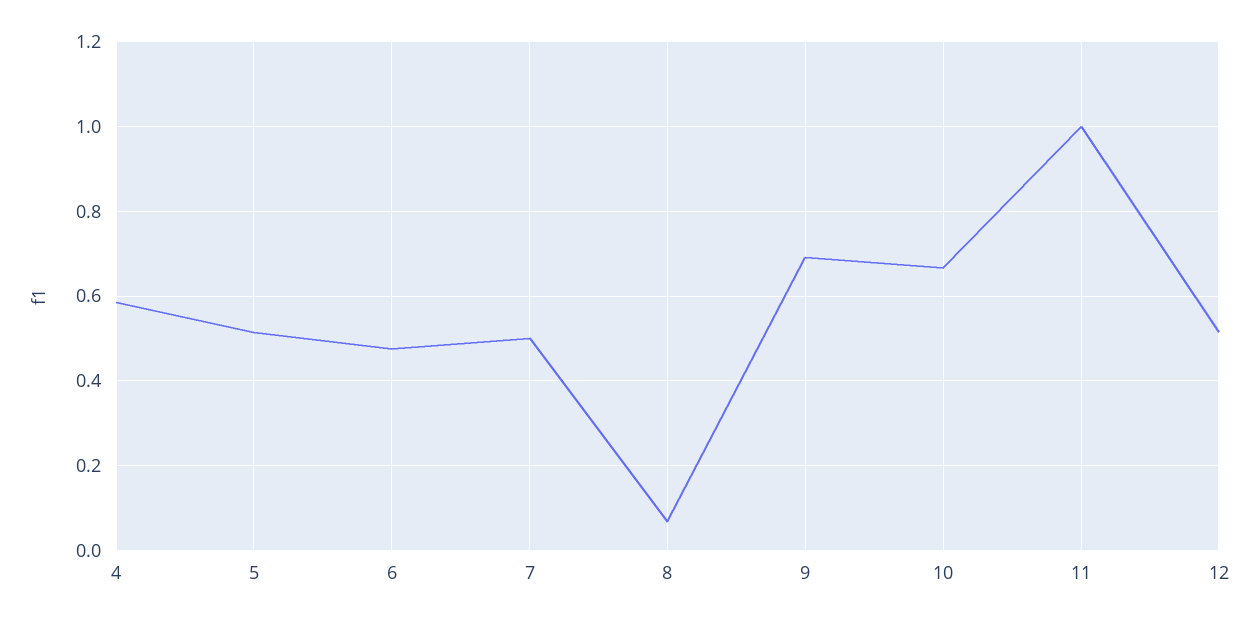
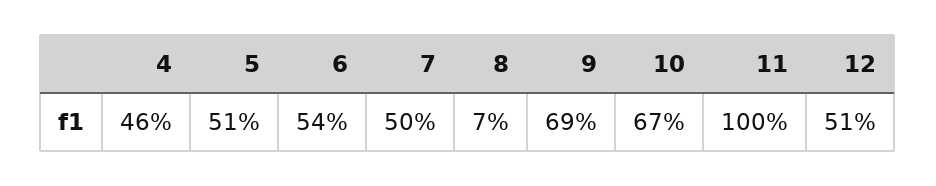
4: 0.58 -> 0.46
6: 0.48 -> 0.54

